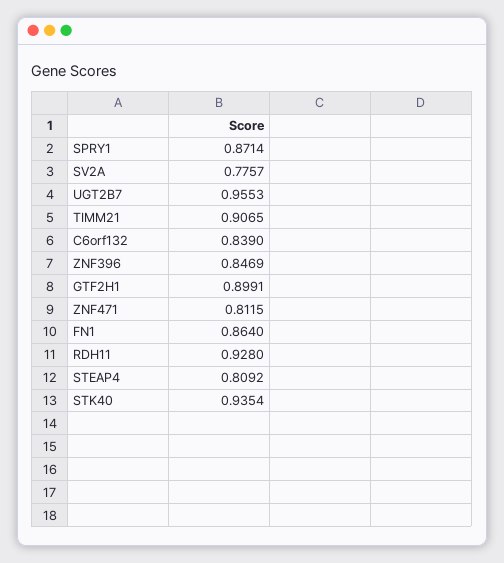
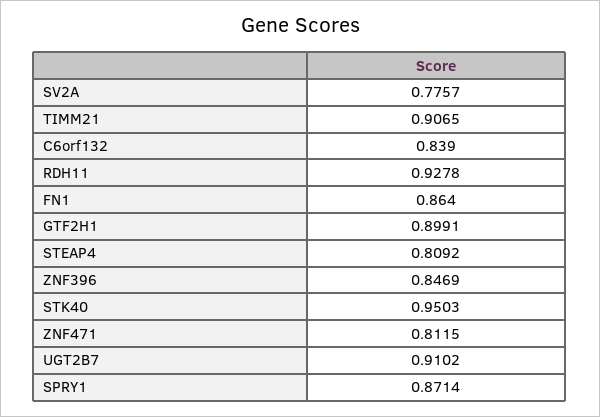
UGT2B7: 0.9553 -> 0.9102
RDH11: 0.928 -> 0.9278
STK40: 0.9354 -> 0.9503

